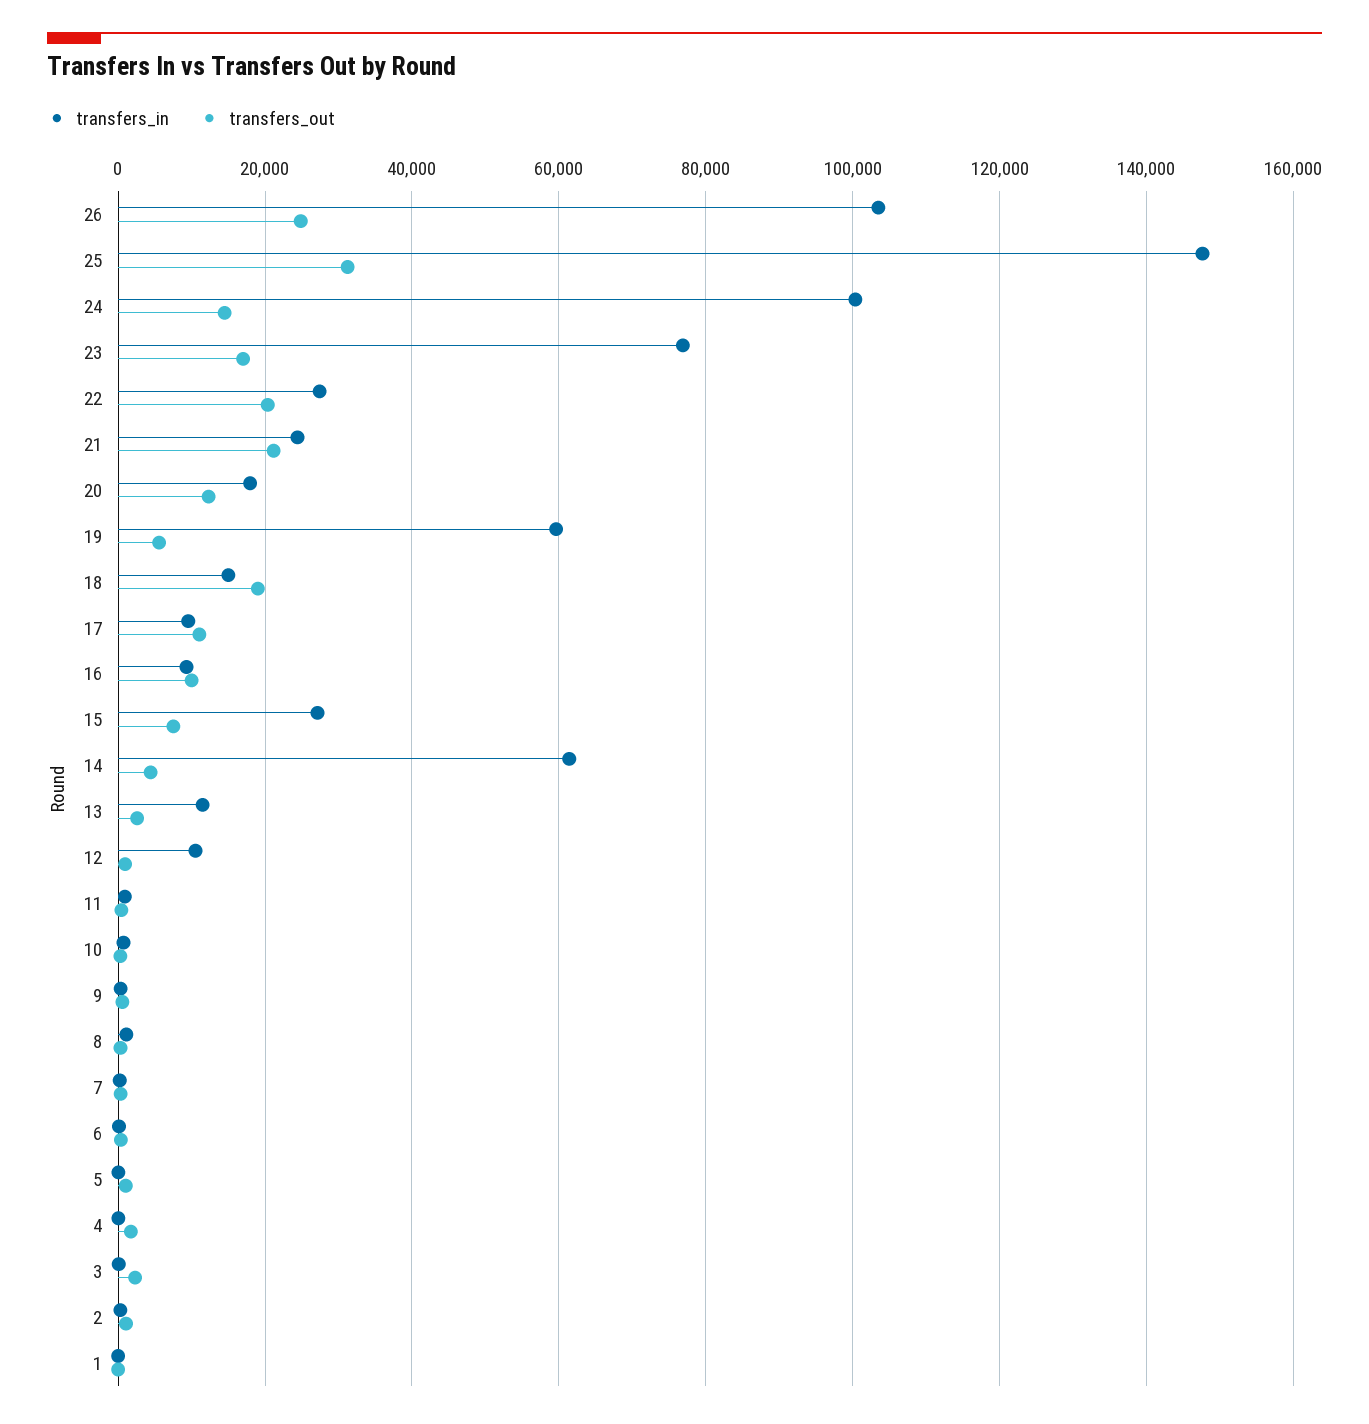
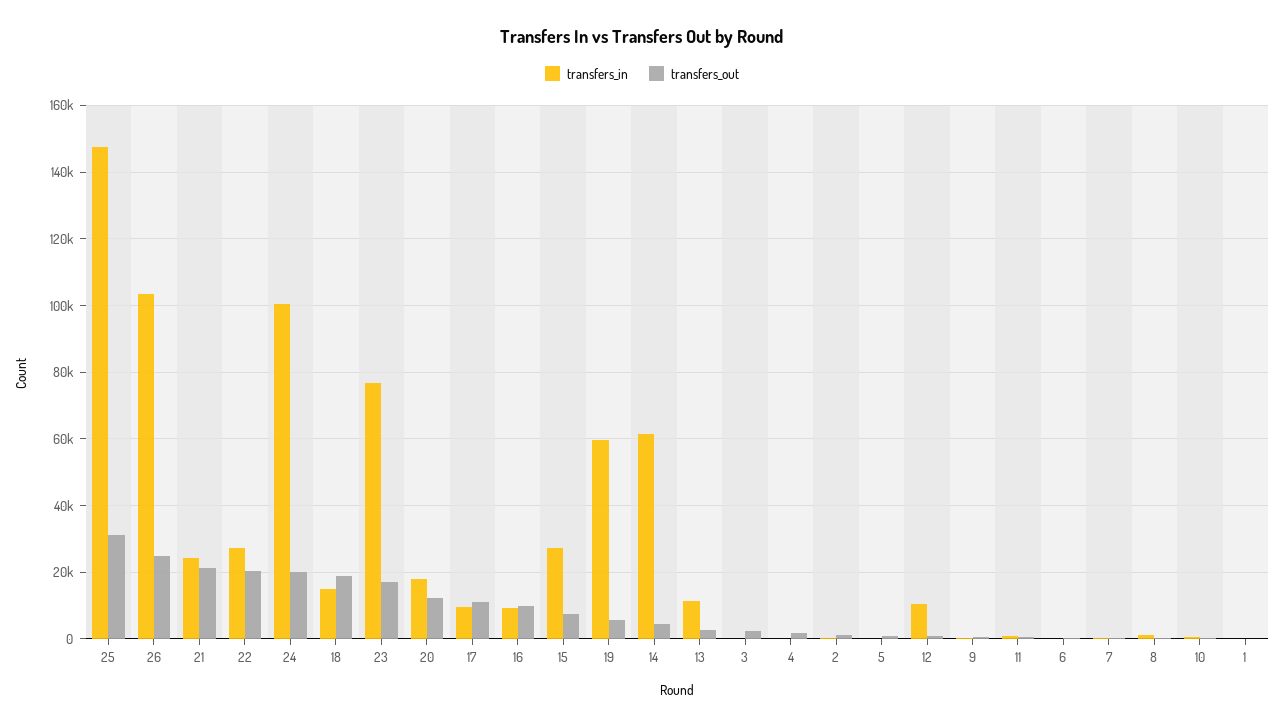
transfers_out, 24: 14000 -> 20000

